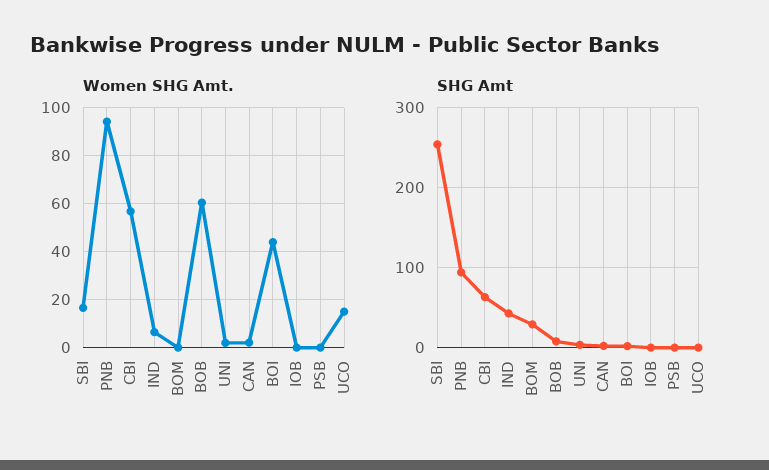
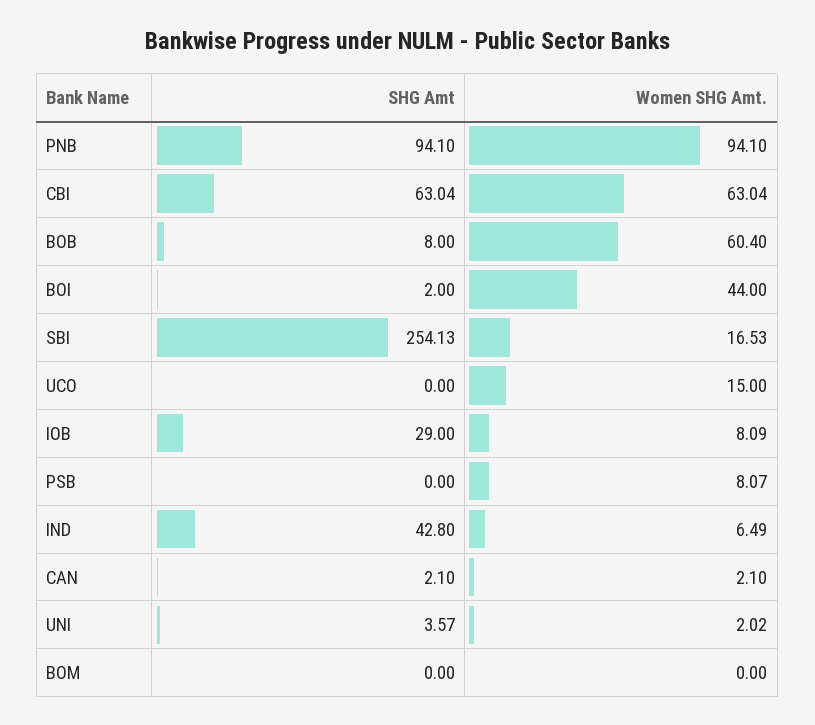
Women SHG Amt., CBI: 57.5 -> 63.04
Women SHG Amt., IOB: 0 -> 8.09
Women SHG Amt., PSB: 0 -> 8.07
SHG Amt, BOM: 30 -> 0
SHG Amt, IOB: 0 -> 29

